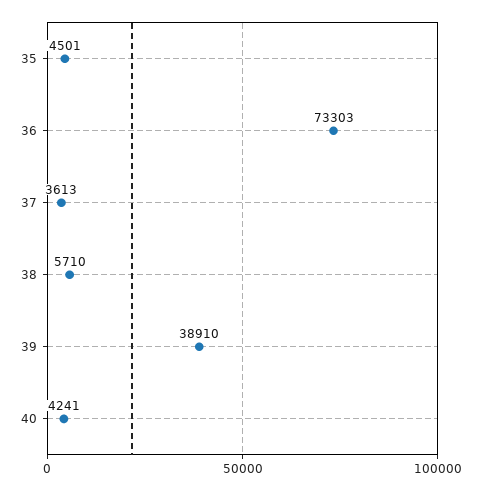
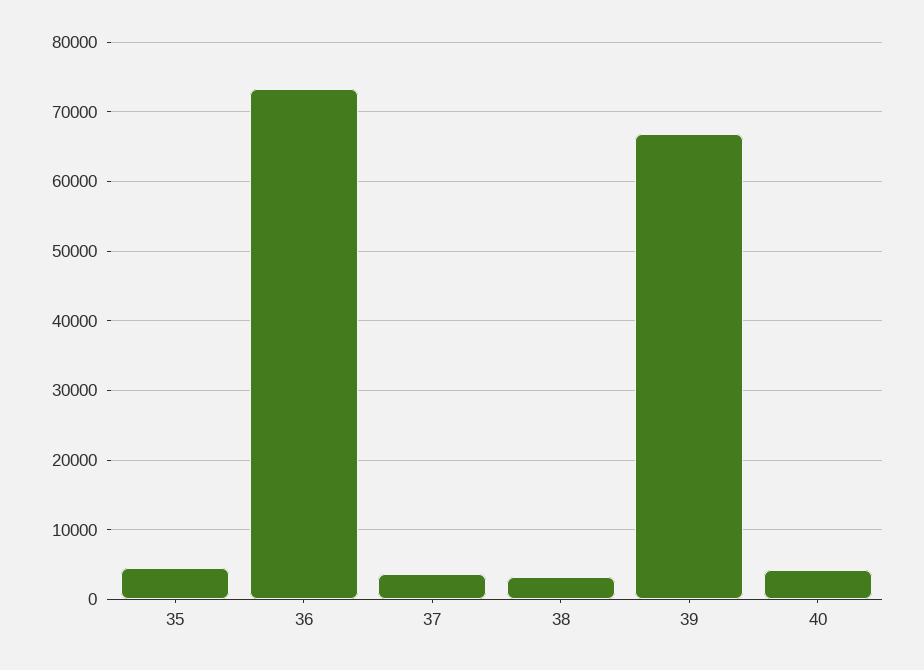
38: 5710 -> 3000
39: 38910 -> 67000

